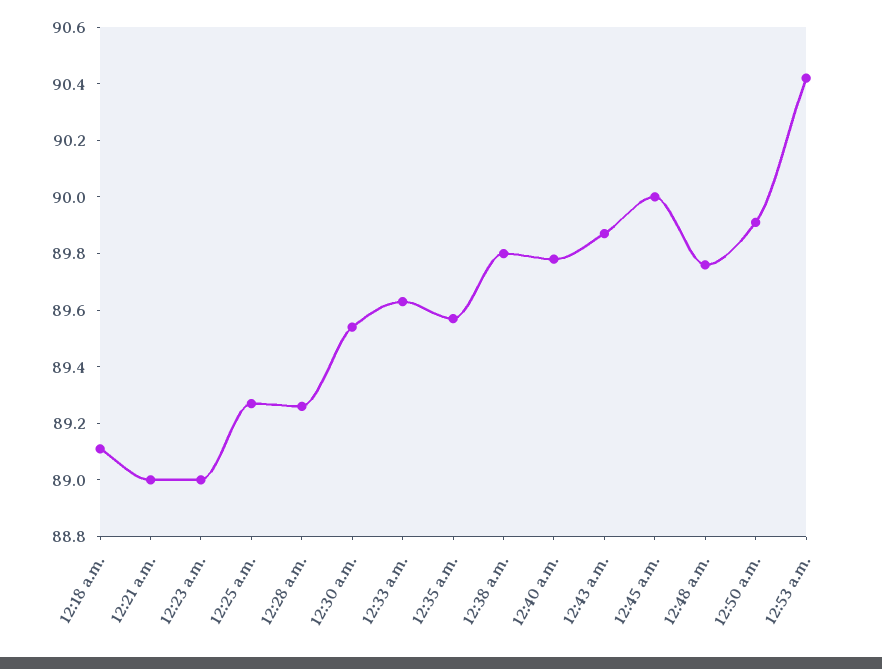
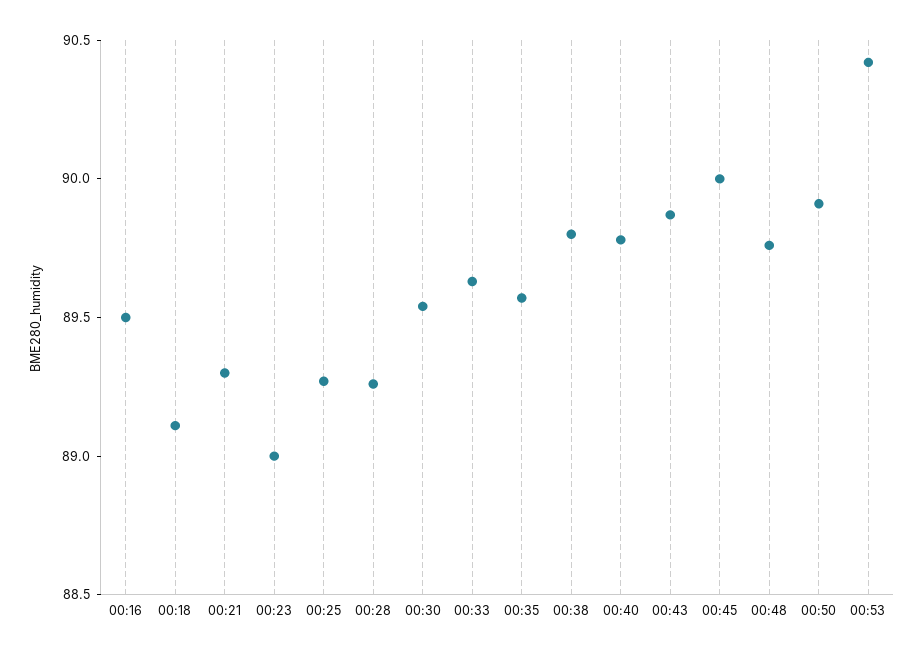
12:21 a.m.: 89 -> 89.3
00:16: none -> 89.5

